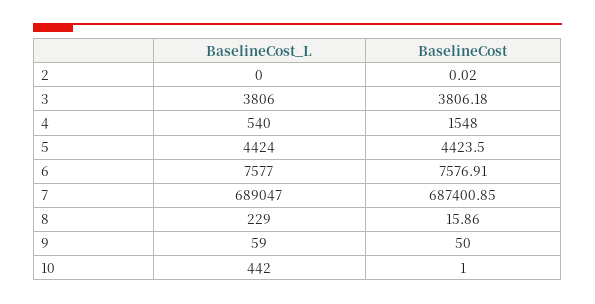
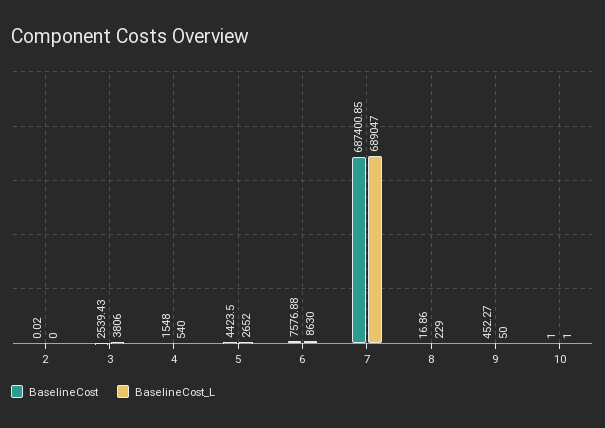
BaselineCost, 3: 3806.18 -> 2539.43
BaselineCost_L, 5: 4424 -> 2652
BaselineCost_L, 6: 7577 -> 8630
BaselineCost, 6: 7576.91 -> 7576.88
BaselineCost, 8: 15.86 -> 16.86
BaselineCost_L, 9: 59 -> 50
BaselineCost, 9: 50 -> 452.27
BaselineCost_L, 10: 442 -> 1

